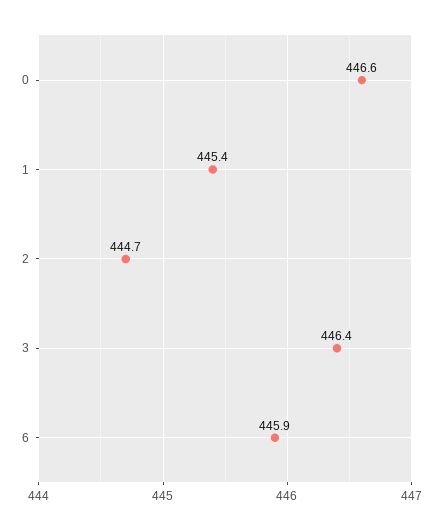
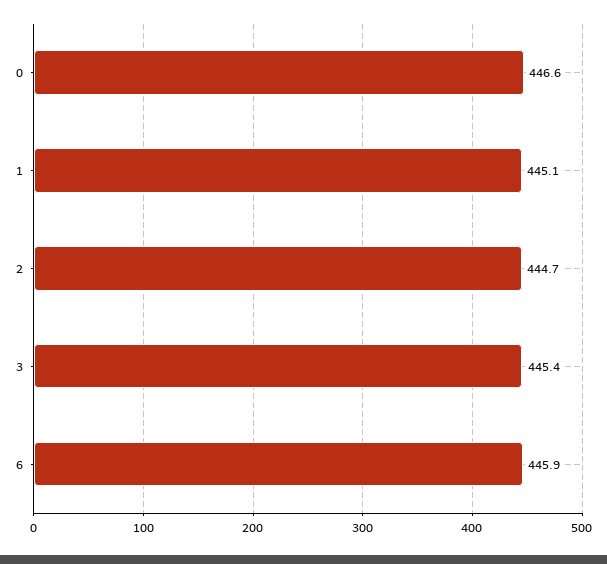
1: 445.4 -> 445.1
3: 446.4 -> 445.4

